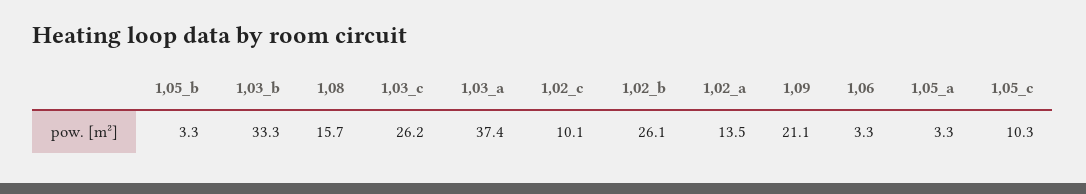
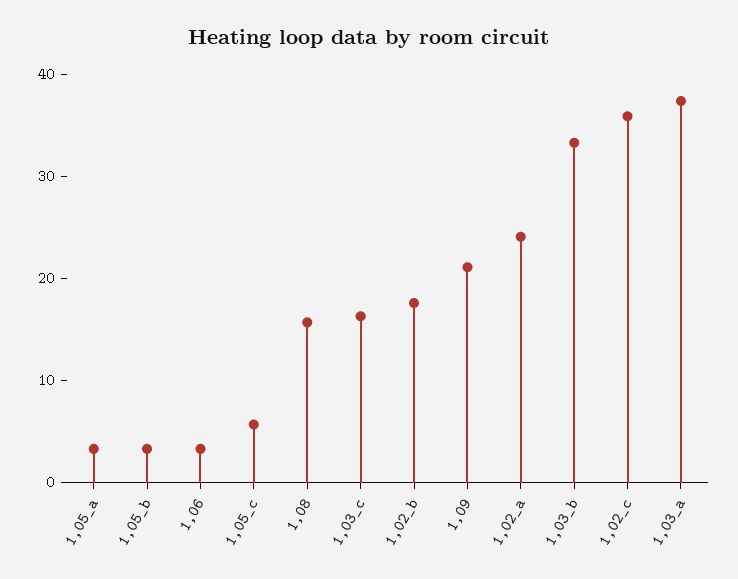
1,03_c: 26.2 -> 16
1,02_c: 10.1 -> 36
1,02_b: 26.1 -> 18
1,02_a: 13.5 -> 24
1,05_c: 10.3 -> 6

